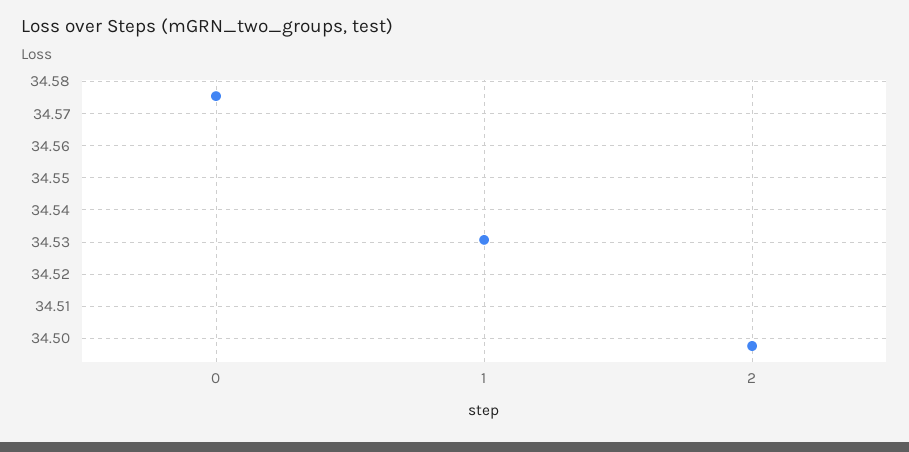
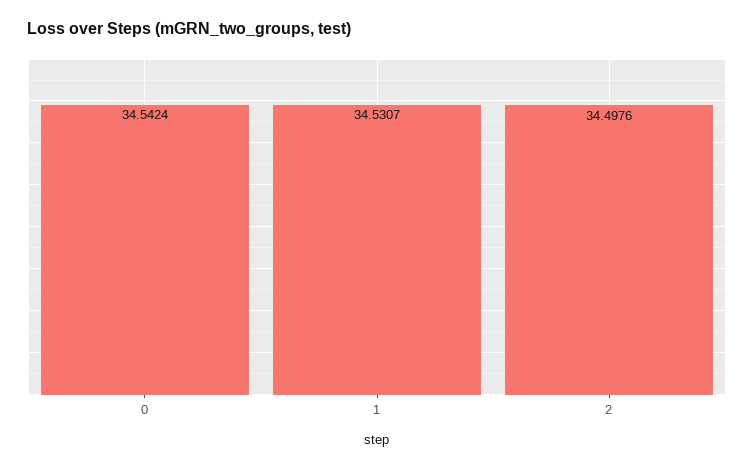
0: 34.576 -> 34.5424

